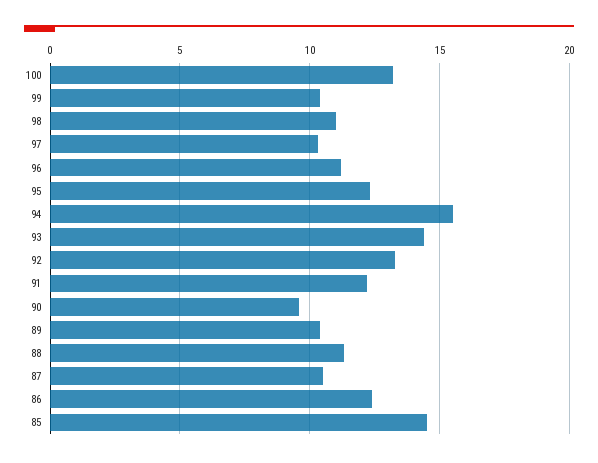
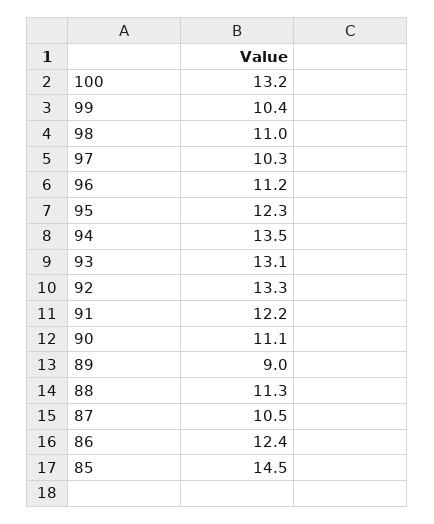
94: 15.5 -> 13.5
93: 14.5 -> 13.1
90: 9.5 -> 11.1
89: 10.5 -> 9

